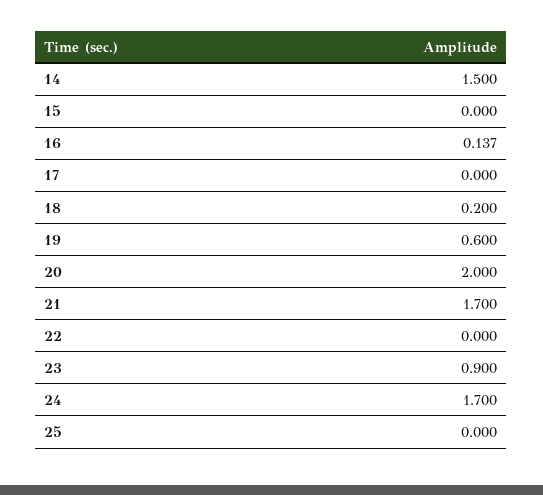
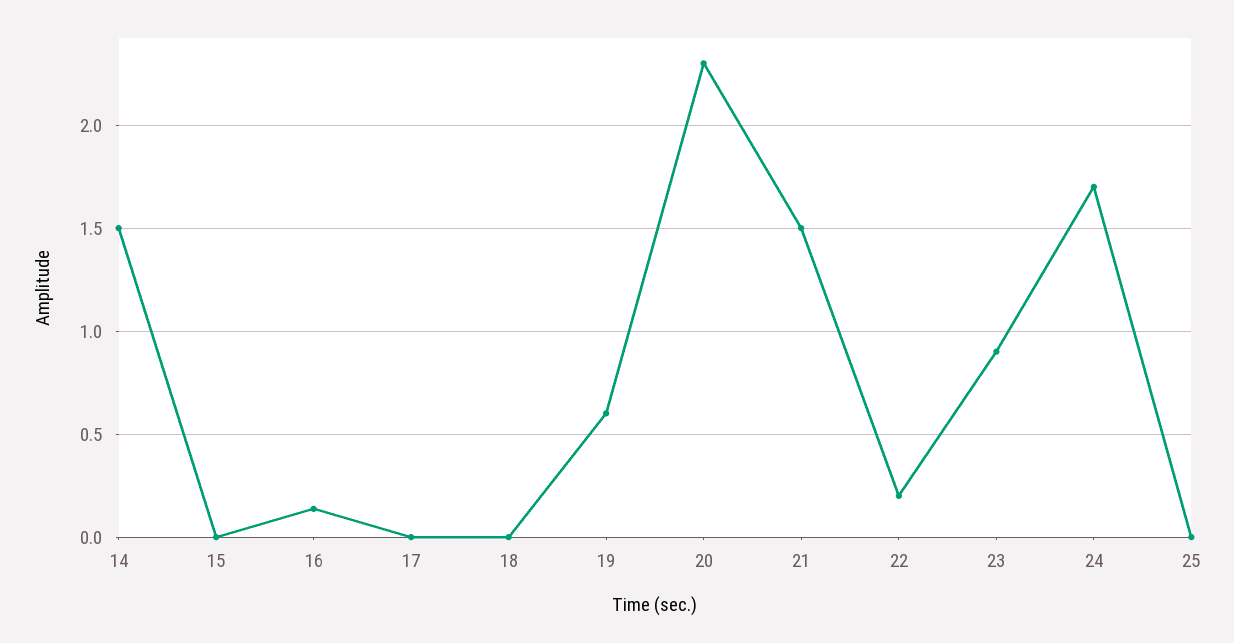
18: 0.2 -> 0
20: 2 -> 2.3
21: 1.7 -> 1.5
22: 0 -> 0.2

